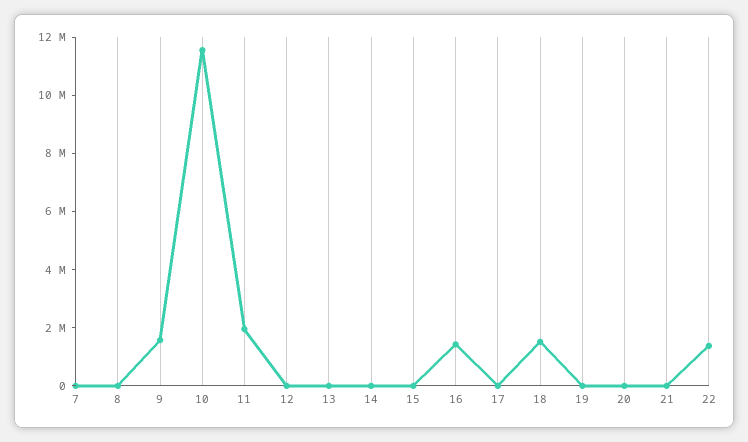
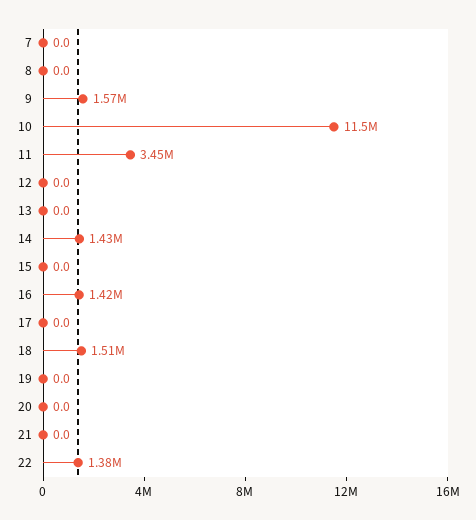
11: 2000000 -> 3450000
14: 0 -> 1430000

